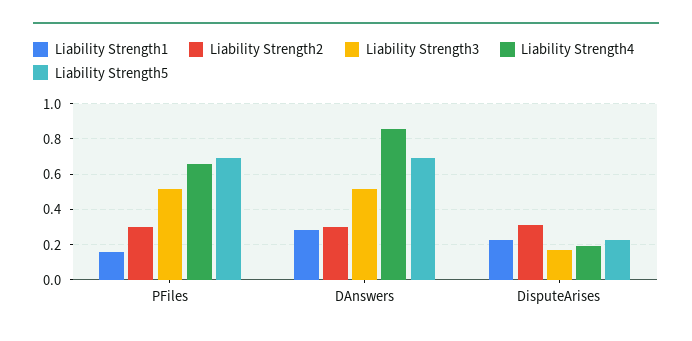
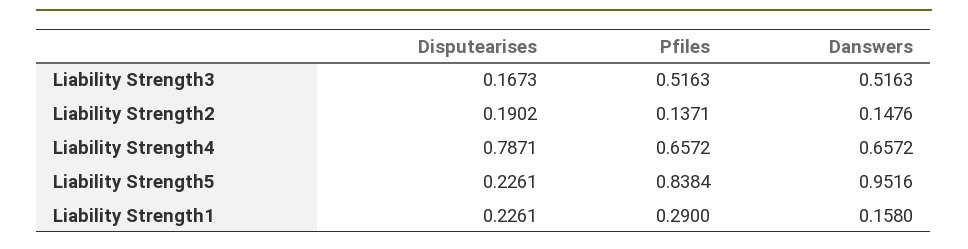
Liability Strength1, PFiles: 0.15 -> 0.29
Liability Strength2, PFiles: 0.3 -> 0.1371
Liability Strength5, PFiles: 0.7 -> 0.8384
Liability Strength1, DAnswers: 0.3 -> 0.158
Liability Strength2, DAnswers: 0.3 -> 0.1476
Liability Strength4, DAnswers: 0.85 -> 0.6572
Liability Strength5, DAnswers: 0.7 -> 0.9516
Liability Strength2, DisputeArises: 0.3 -> 0.1902
Liability Strength4, DisputeArises: 0.2 -> 0.7871

